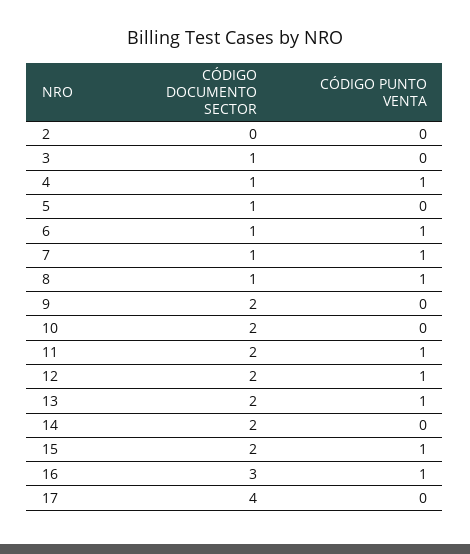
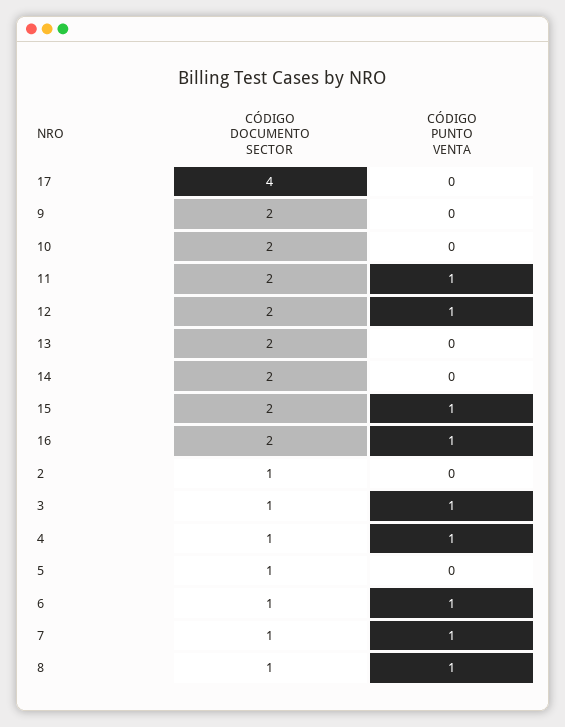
CÓDIGO DOCUMENTO SECTOR, 2: 0 -> 1
CÓDIGO PUNTO VENTA, 3: 0 -> 1
CÓDIGO PUNTO VENTA, 13: 1 -> 0
CÓDIGO DOCUMENTO SECTOR, 16: 3 -> 2

